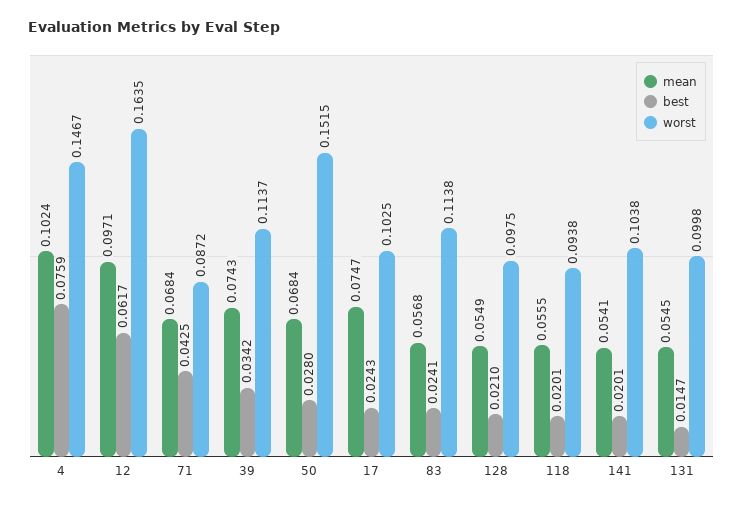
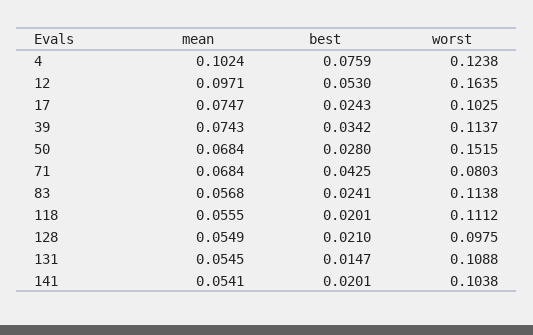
worst, 4: 0.1467 -> 0.1238
best, 12: 0.0617 -> 0.053
worst, 71: 0.0872 -> 0.0803
worst, 118: 0.0938 -> 0.1112
worst, 131: 0.0998 -> 0.1088

